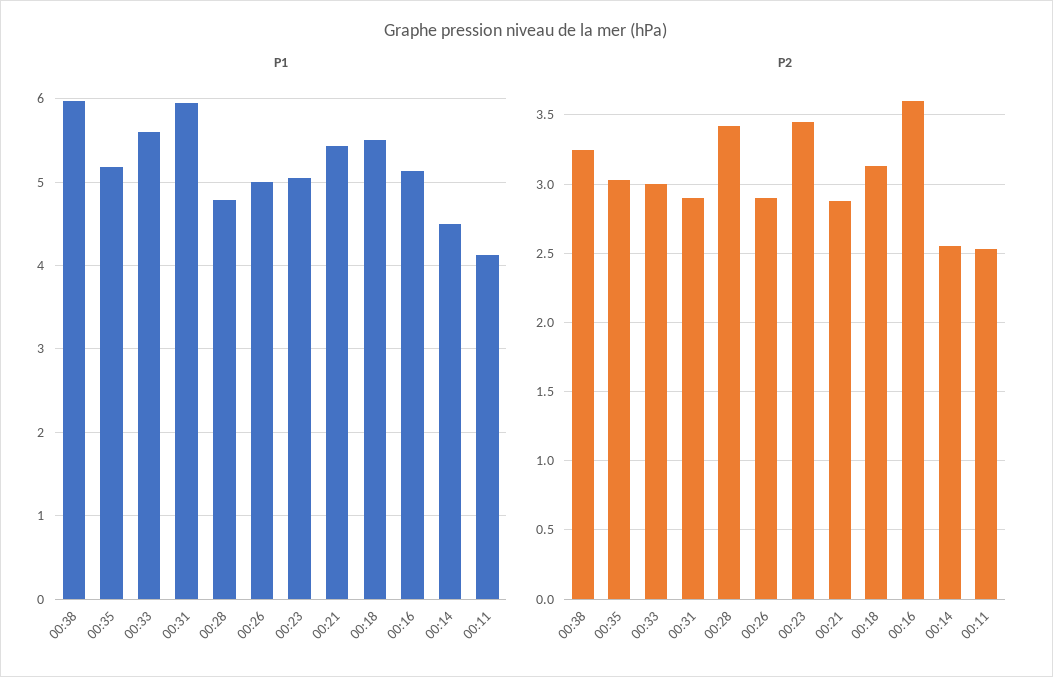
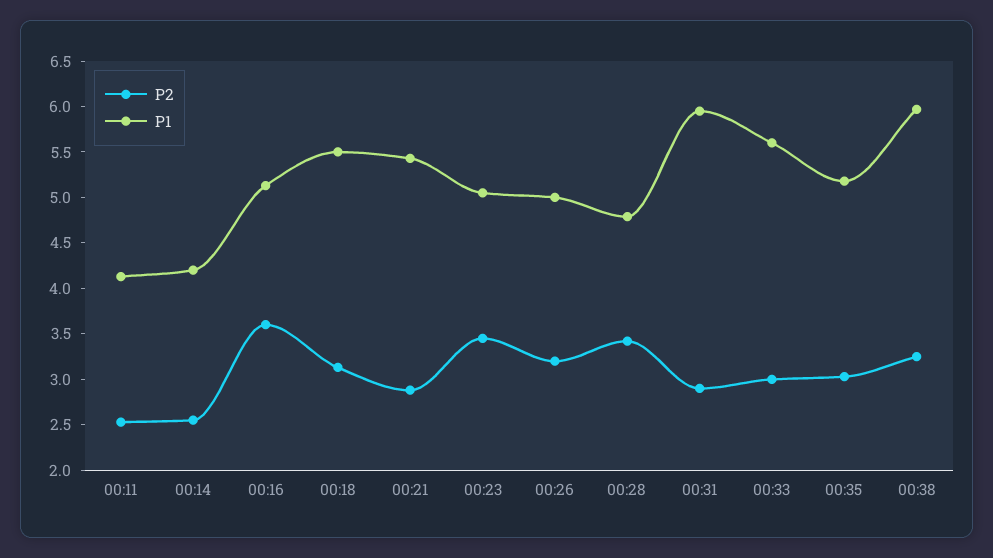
P1, 00:14: 4.5 -> 4.2
P2, 00:26: 2.9 -> 3.2

